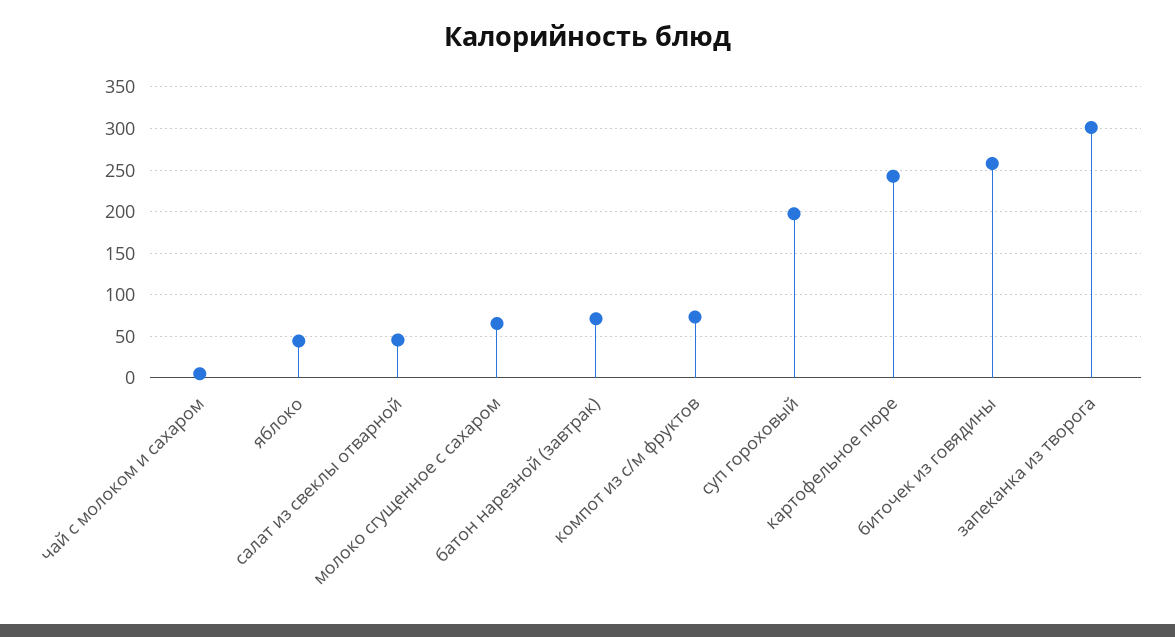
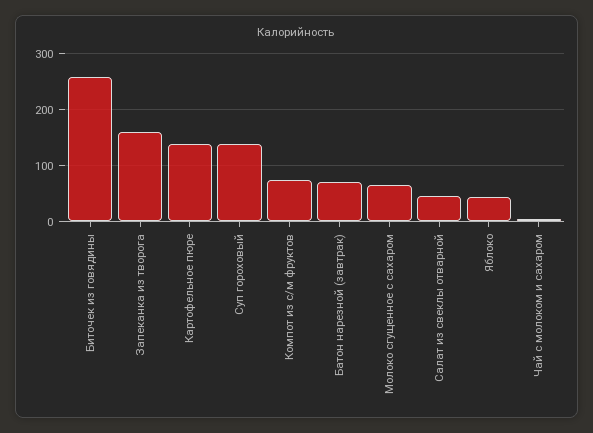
суп гороховый: 200 -> 140
картофельное пюре: 240 -> 140
запеканка из творога: 300 -> 160

